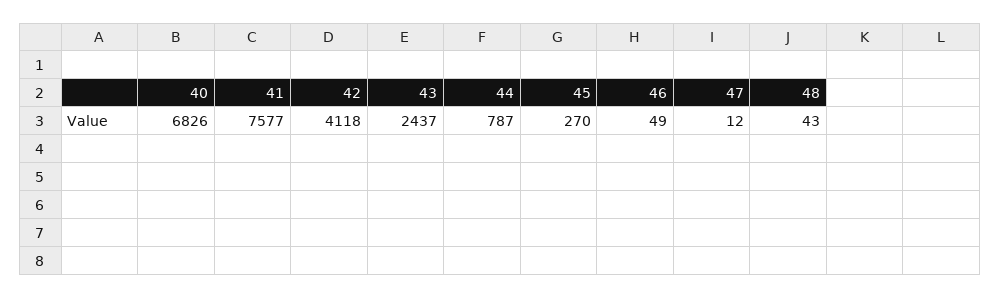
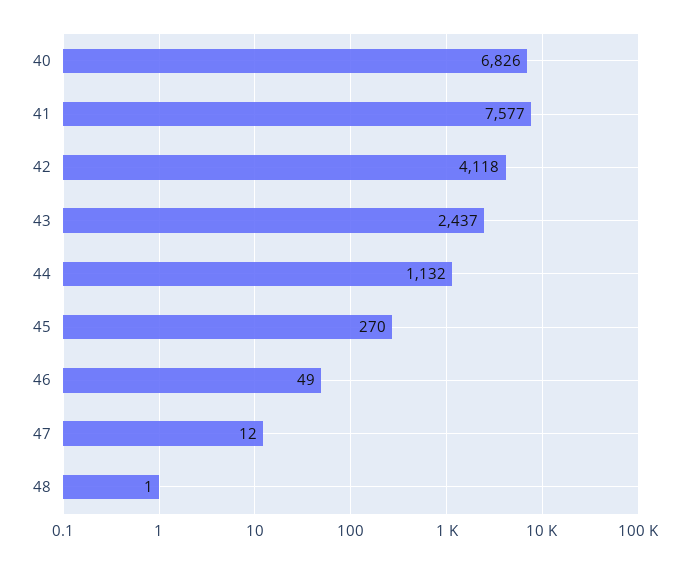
44: 787 -> 1132
48: 43 -> 1

